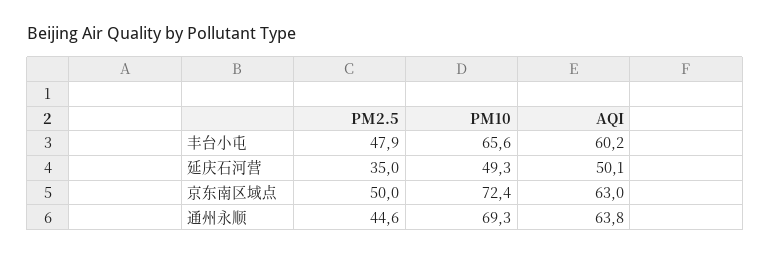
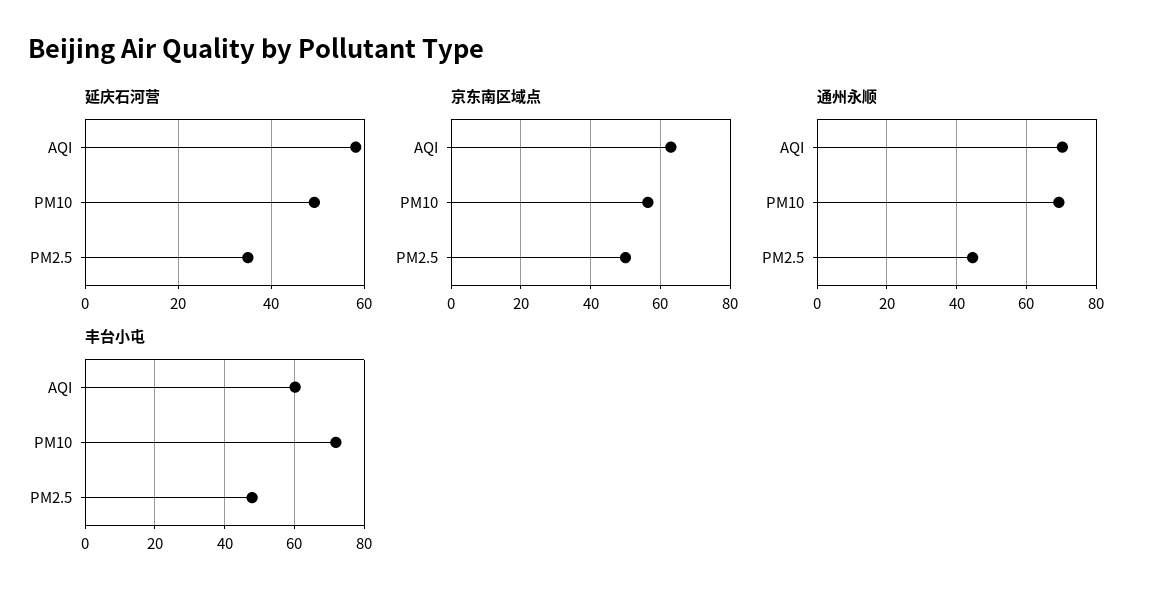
丰台小屯, PM10: 65.6 -> 72
延庆石河营, AQI: 50.1 -> 58
京东南区域点, PM10: 72.4 -> 56
通州永顺, AQI: 63.8 -> 70

